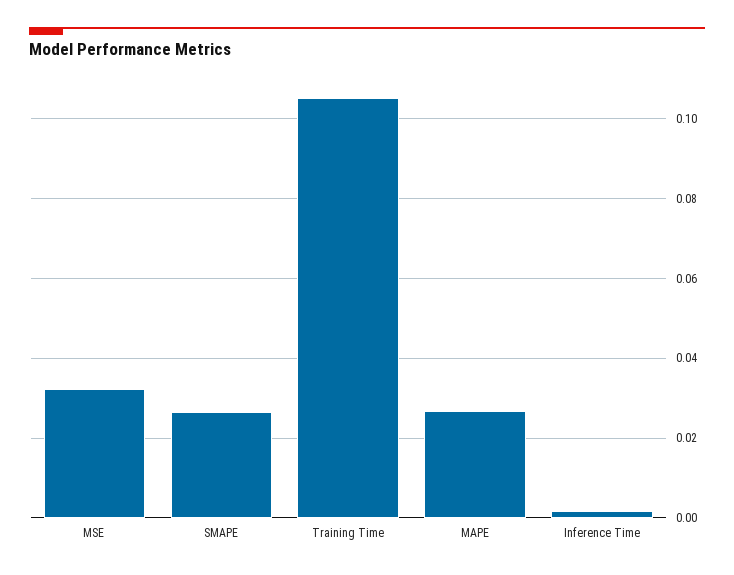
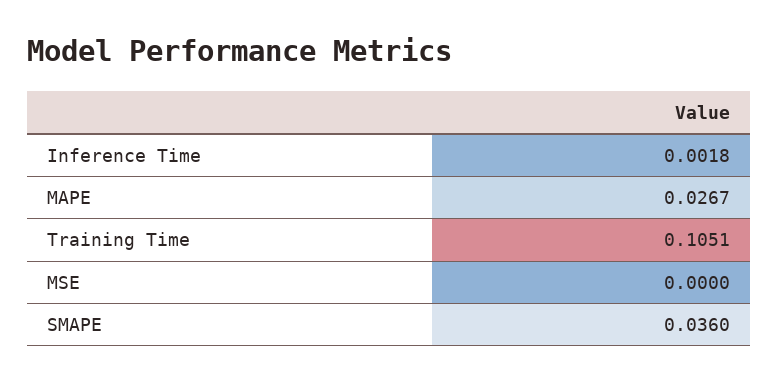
MSE: 0.032 -> 0
SMAPE: 0.026 -> 0.036

